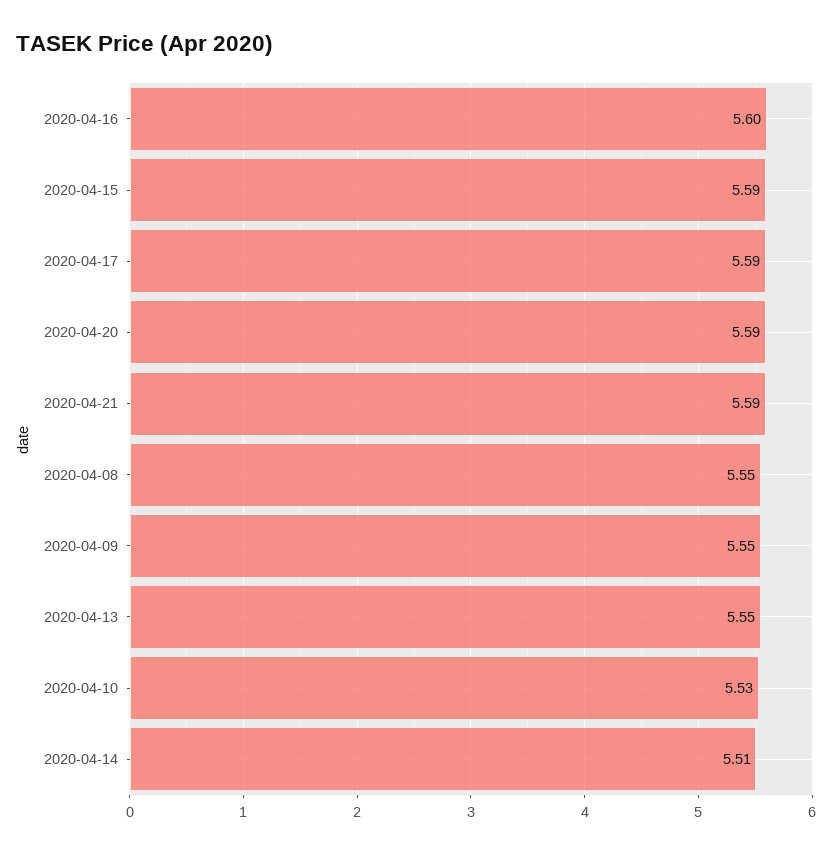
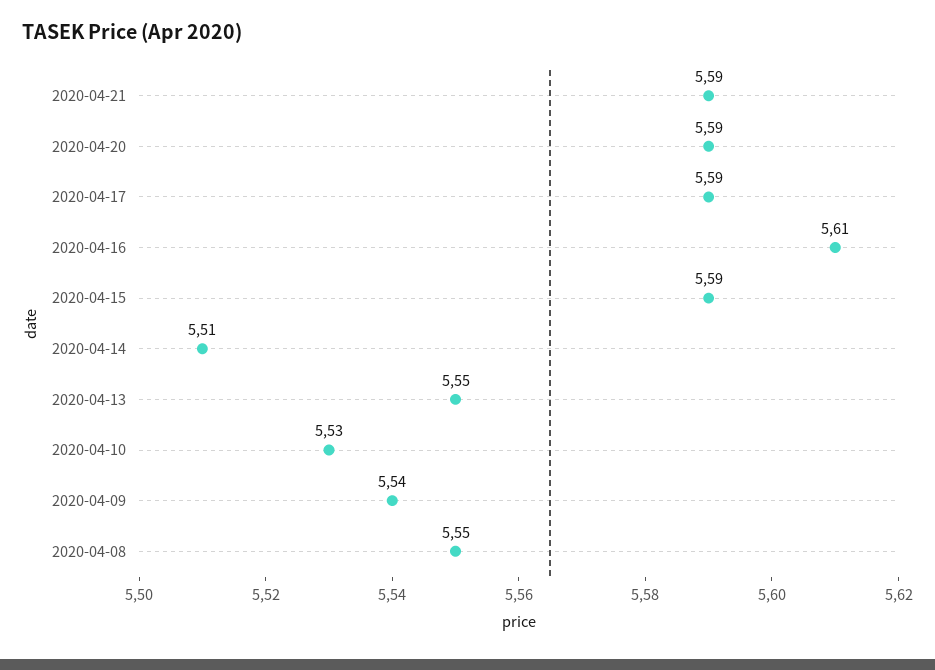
2020-04-16: 5.6 -> 5.61
2020-04-09: 5.55 -> 5.54

